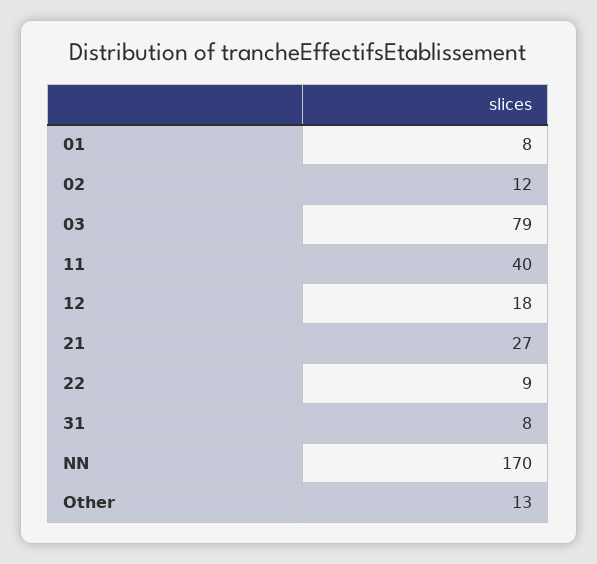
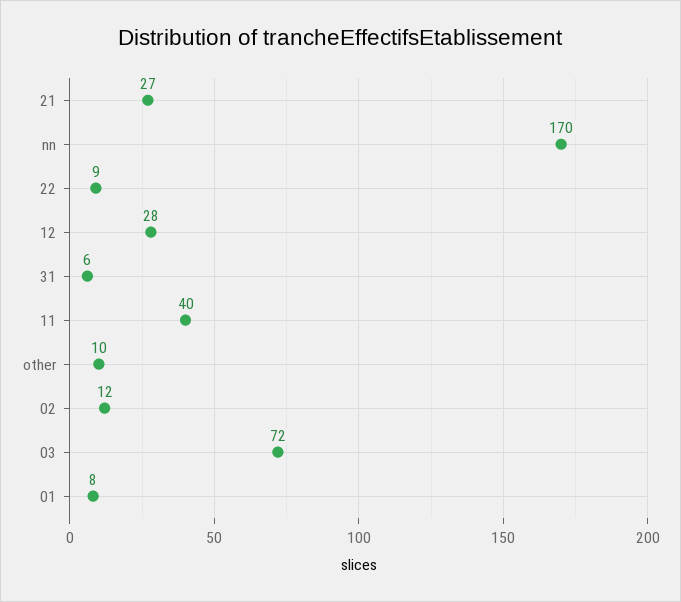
03: 79 -> 72
12: 18 -> 28
31: 8 -> 6
Other: 13 -> 10

